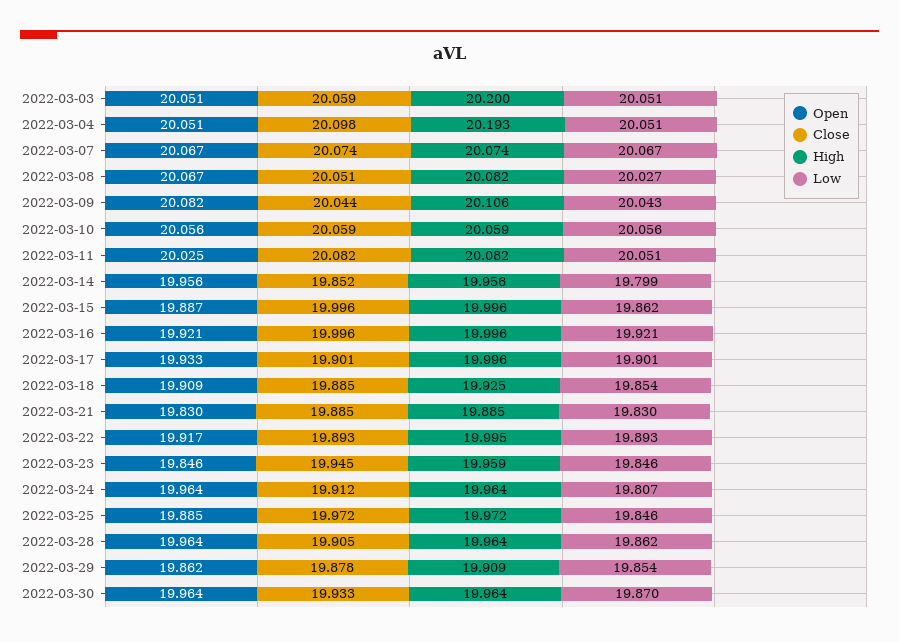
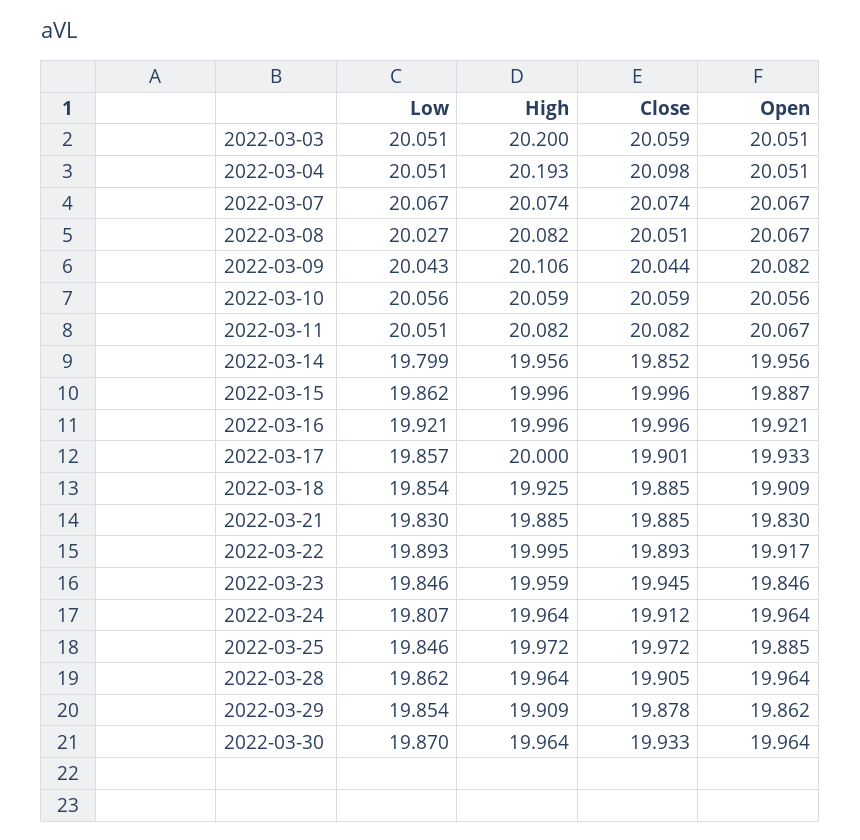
Open, 2022-03-11: 20.025 -> 20.067
High, 2022-03-17: 19.996 -> 20
Low, 2022-03-17: 19.901 -> 19.857

